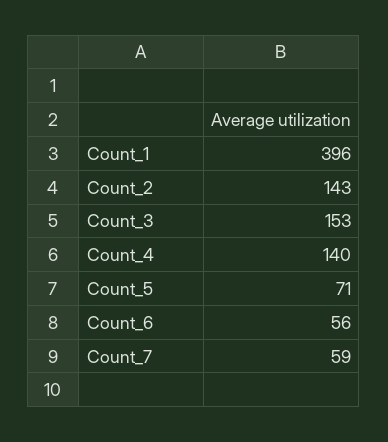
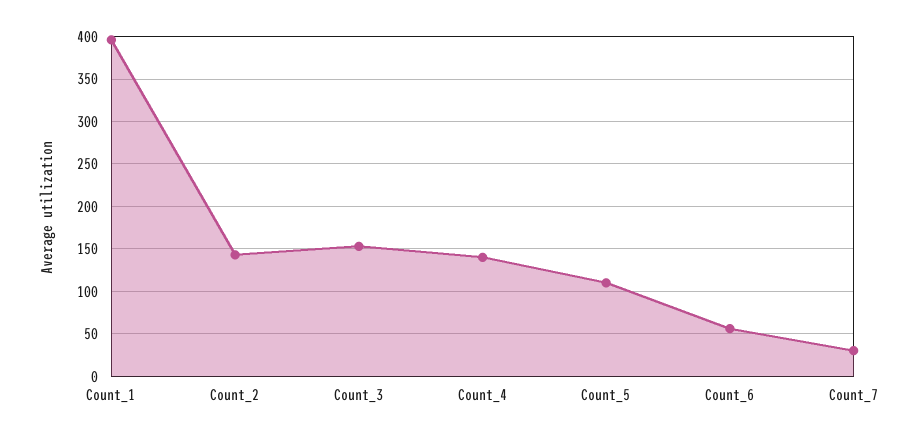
Count_5: 71 -> 110
Count_7: 59 -> 30

